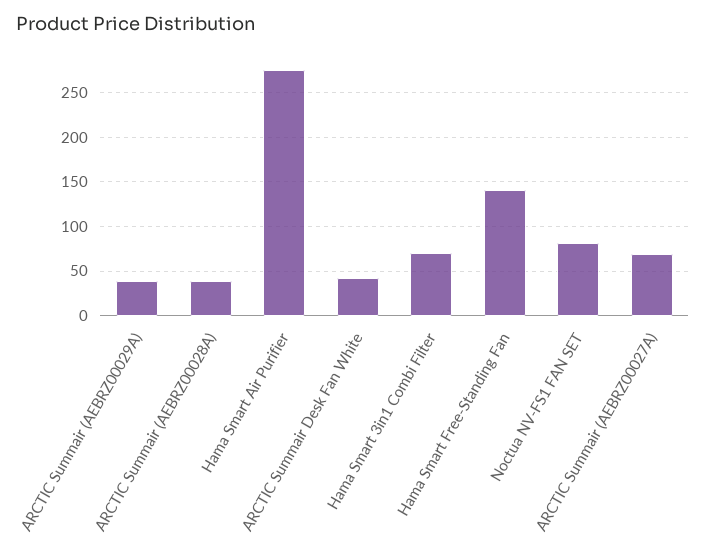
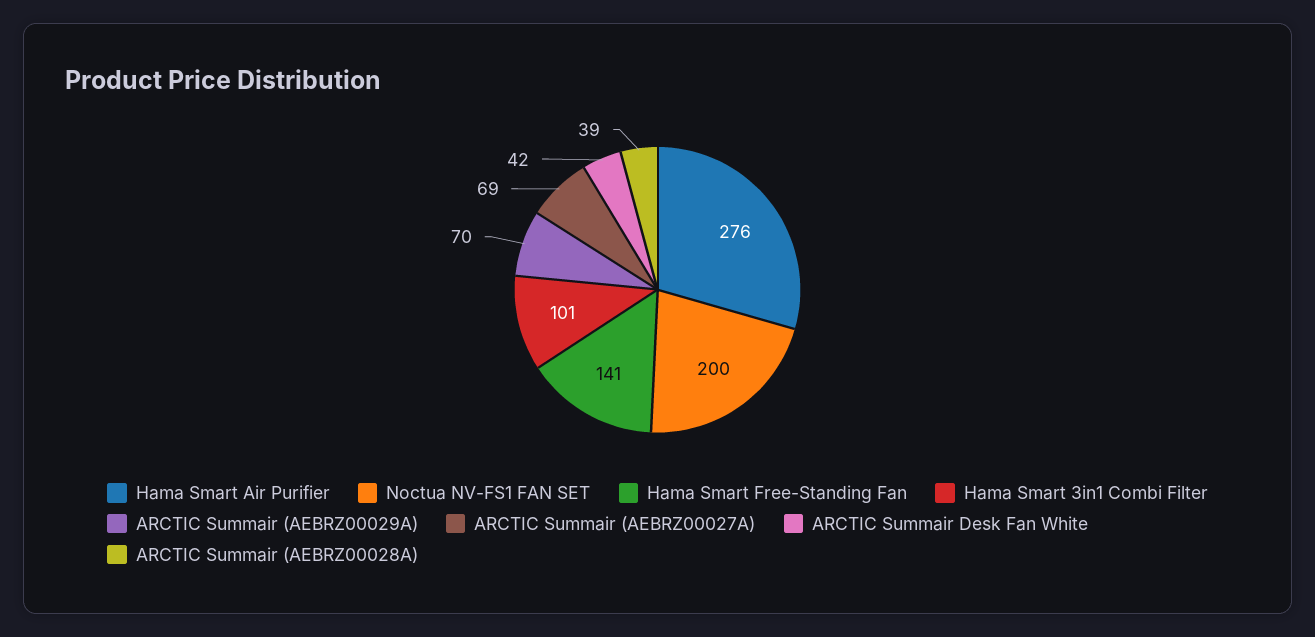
ARCTIC Summair (AEBRZ00029A): 40 -> 70
Hama Smart 3in1 Combi Filter: 70 -> 101
Noctua NV-FS1 FAN SET: 80 -> 200

